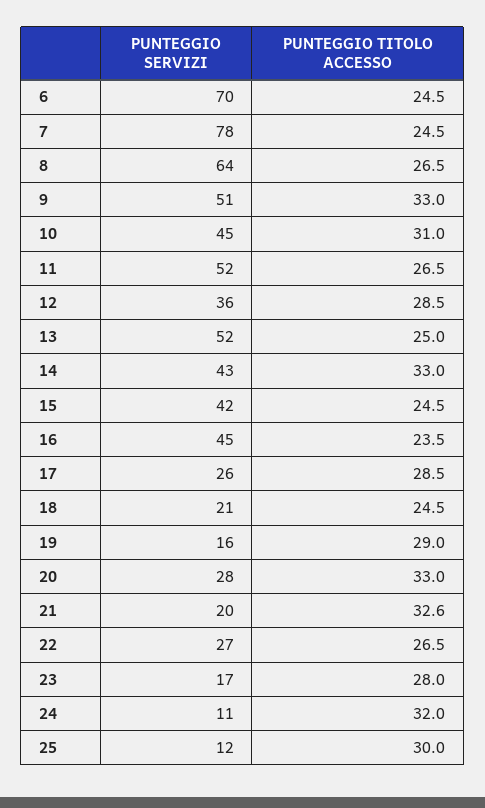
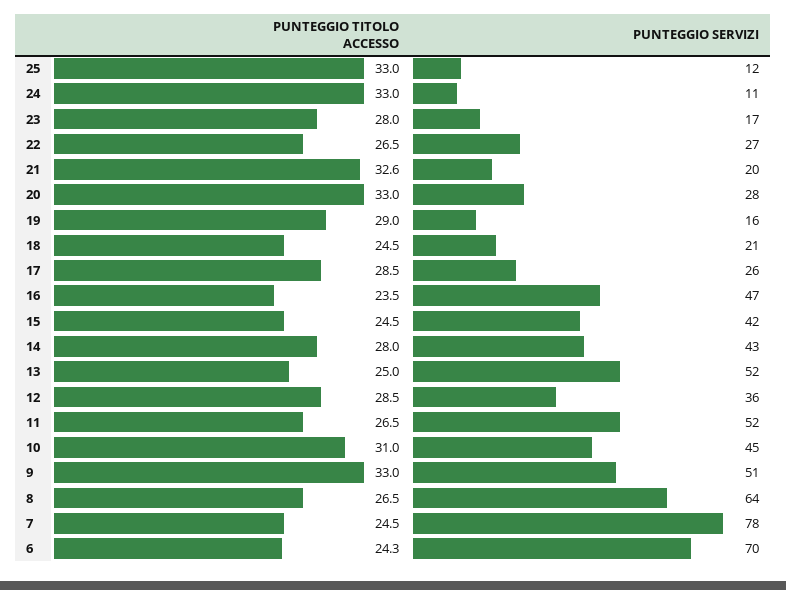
PUNTEGGIO TITOLO ACCESSO, 6: 24.5 -> 24.3
PUNTEGGIO TITOLO ACCESSO, 14: 33 -> 28
PUNTEGGIO SERVIZI, 16: 45 -> 47
PUNTEGGIO TITOLO ACCESSO, 24: 32 -> 33
PUNTEGGIO TITOLO ACCESSO, 25: 30 -> 33

